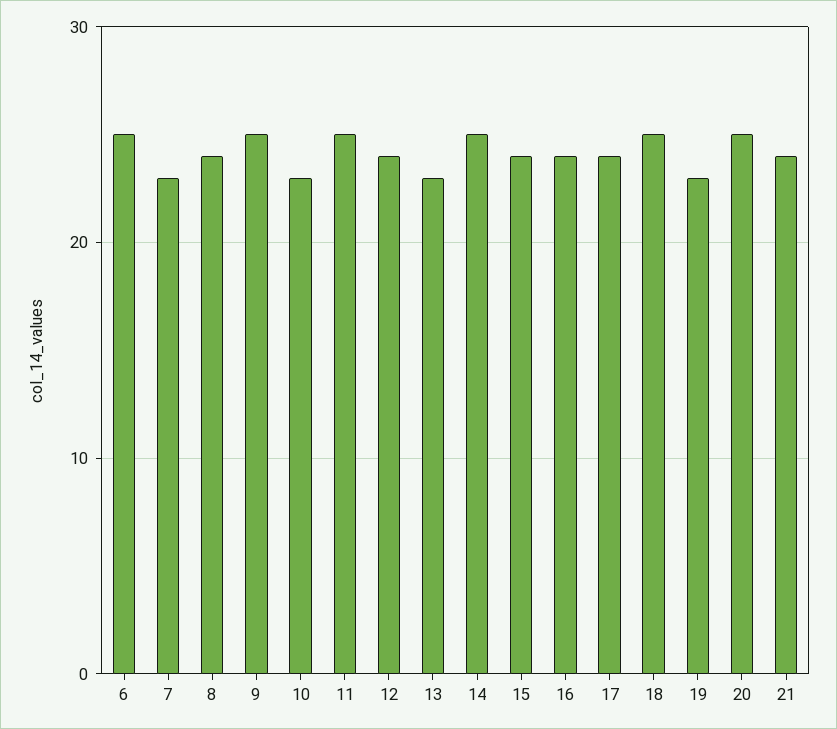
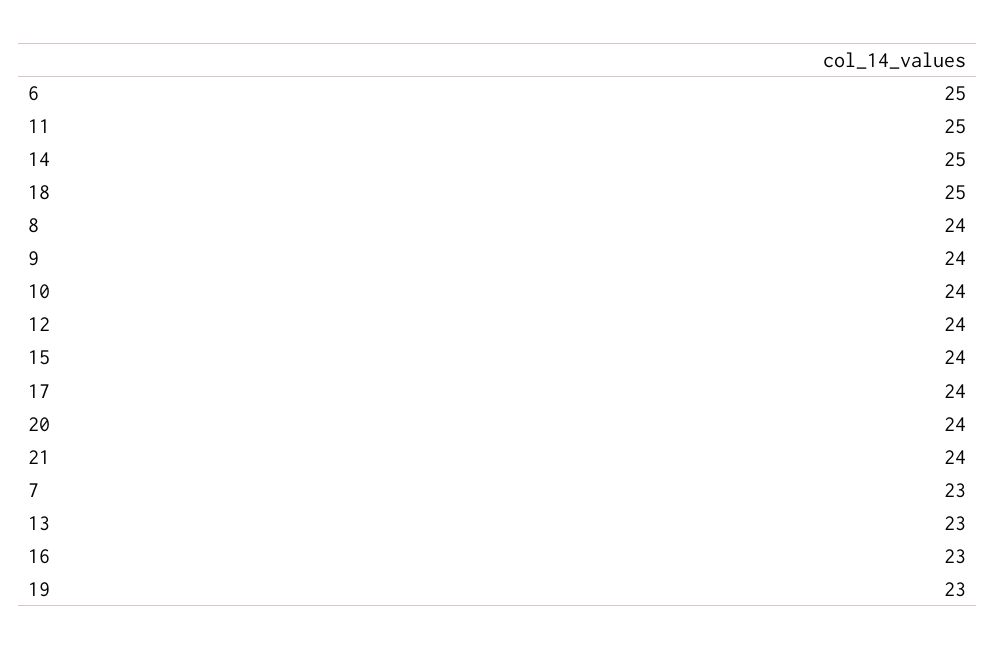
9: 25 -> 24
10: 23 -> 24
16: 24 -> 23
20: 25 -> 24

